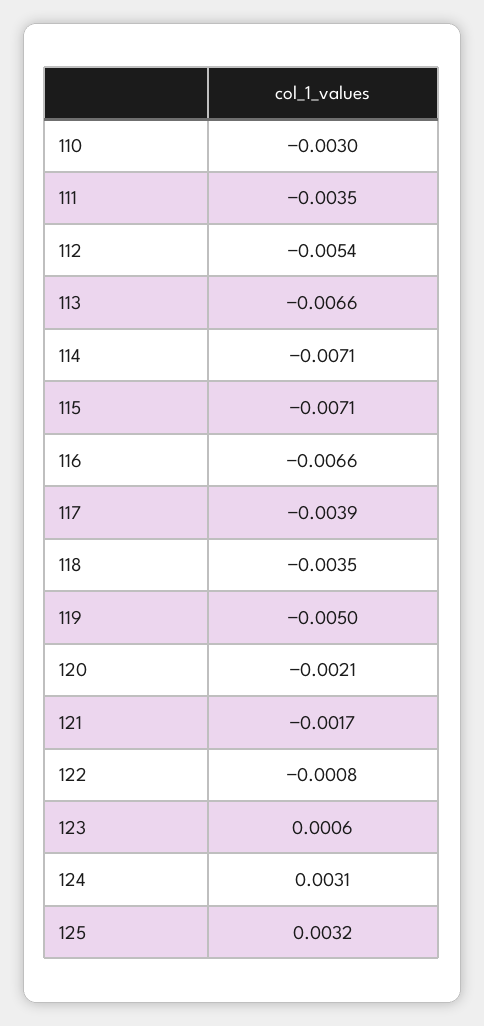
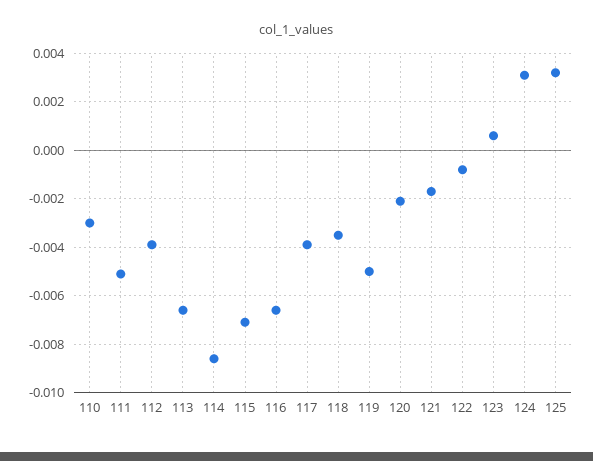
111: -0.0035 -> -0.005
112: -0.0054 -> -0.004
114: -0.0071 -> -0.0085

